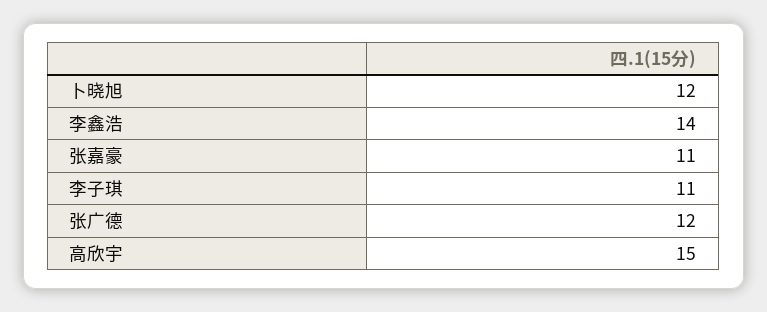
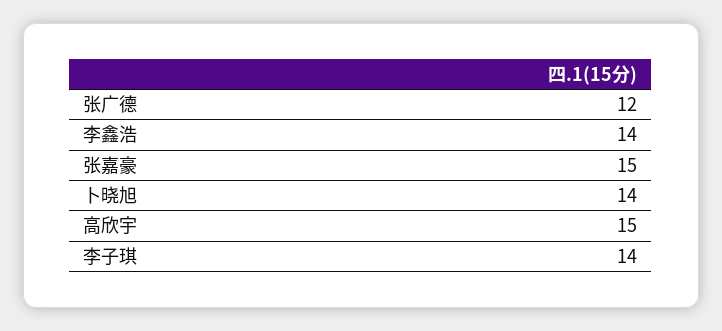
卜晓旭: 12 -> 14
张嘉豪: 11 -> 15
李子琪: 11 -> 14

